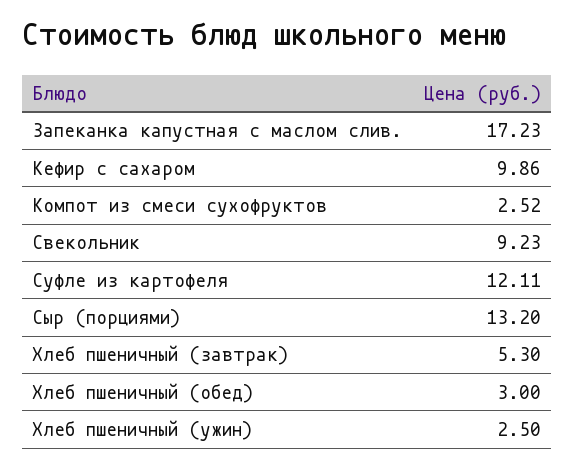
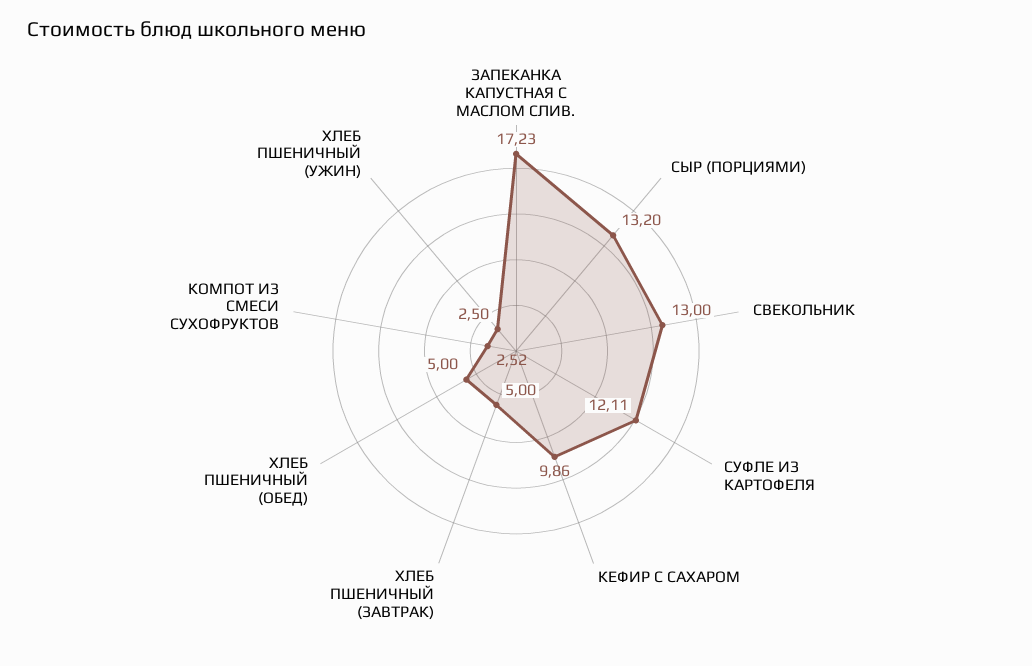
Свекольник: 9.23 -> 13
Хлеб пшеничный (завтрак): 5.3 -> 5
Хлеб пшеничный (обед): 3 -> 5

